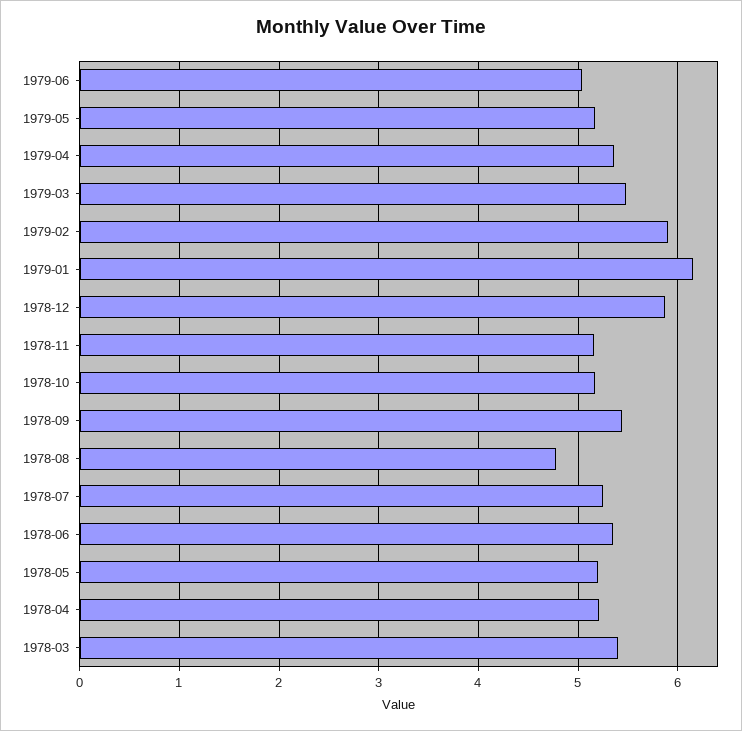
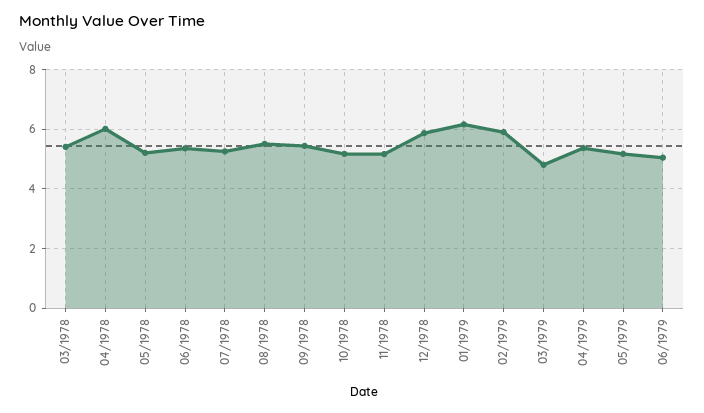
1979-03: 5.5 -> 4.75
1978-08: 4.8 -> 5.5
1978-04: 5.2 -> 6

